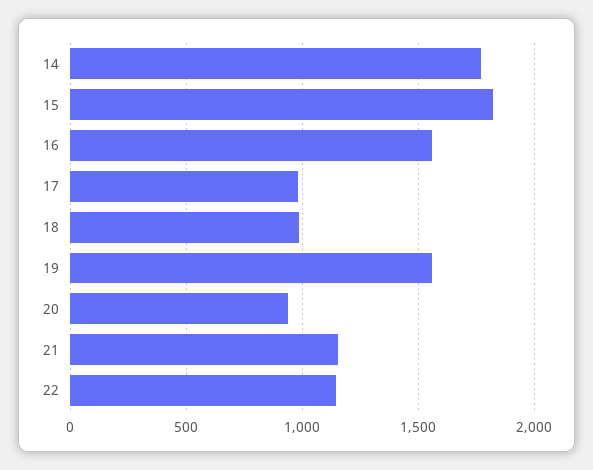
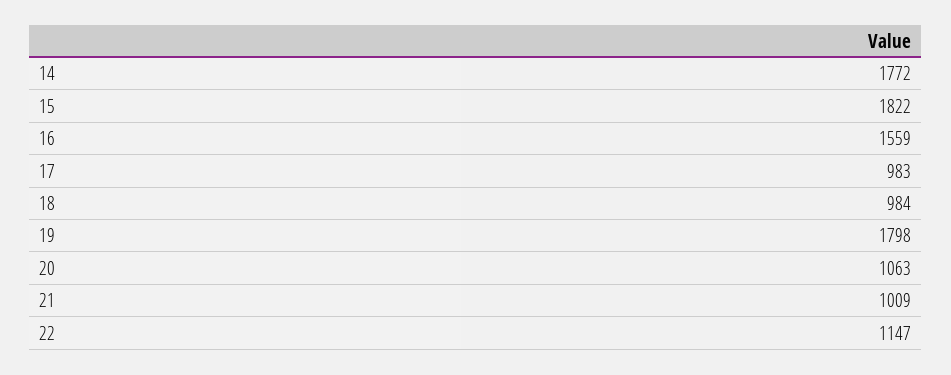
19: 1550 -> 1798
20: 950 -> 1063
21: 1150 -> 1009

